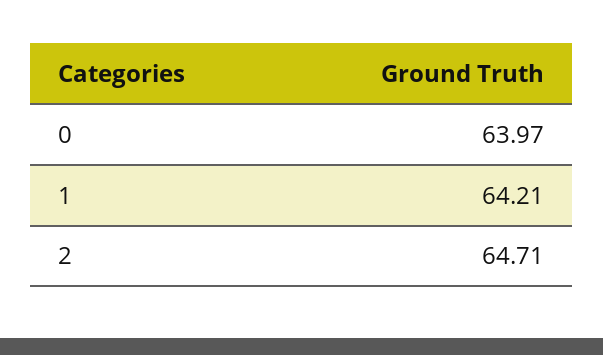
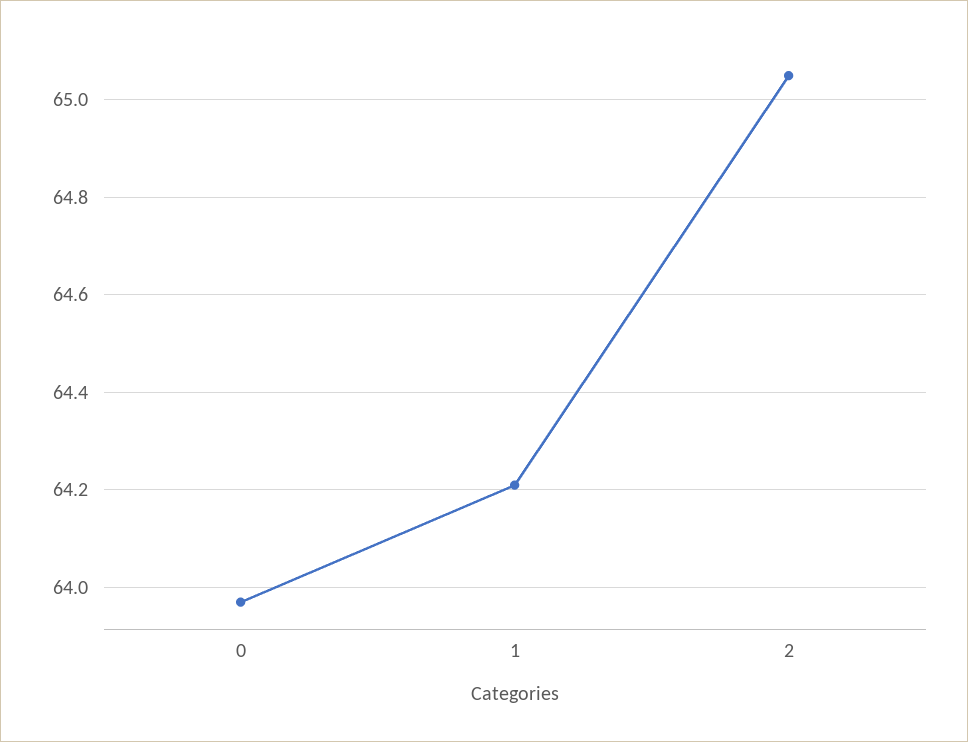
2: 64.71 -> 65.05

